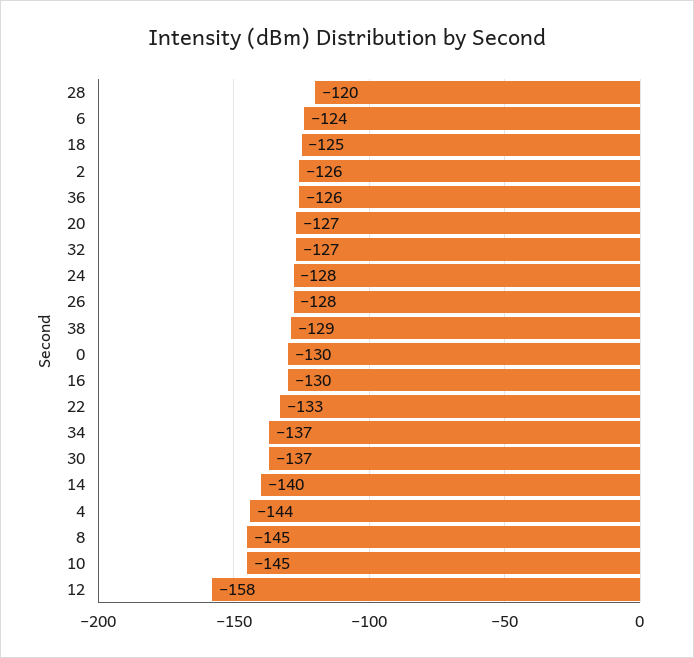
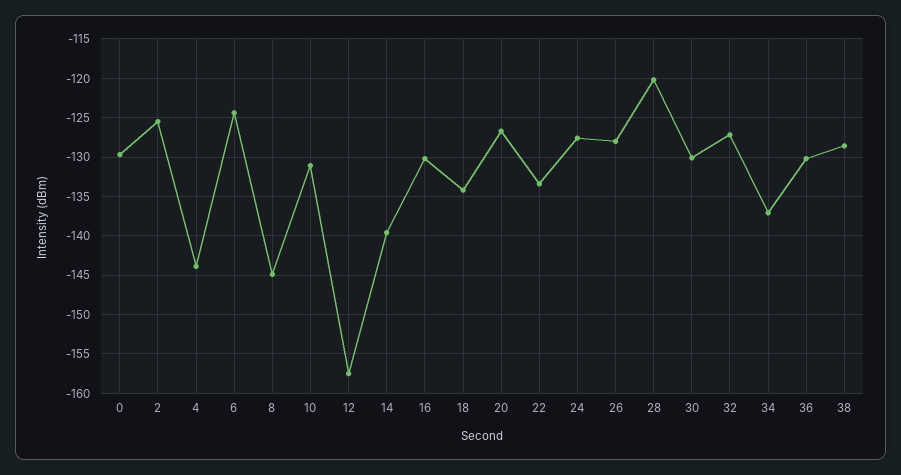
18: -125 -> -134
36: -126 -> -130
30: -137 -> -130
10: -145 -> -131

